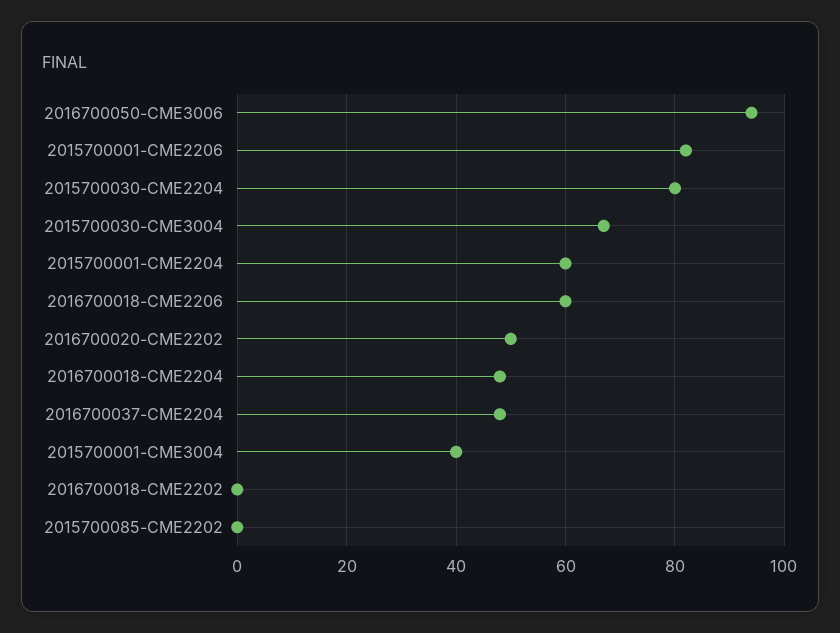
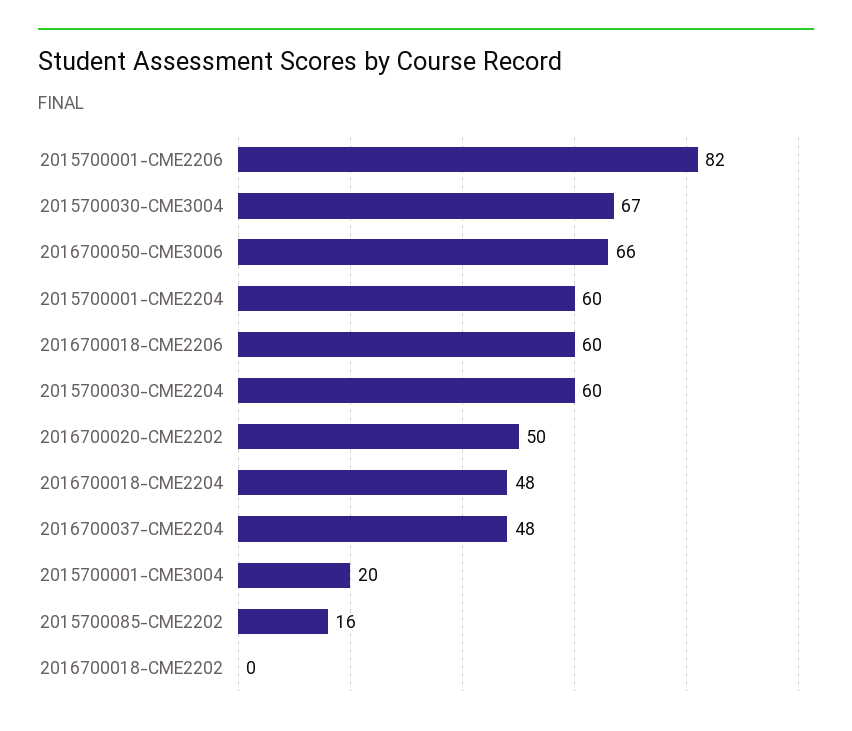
2016700050-CME3006: 95 -> 66
2015700030-CME2204: 80 -> 60
2015700001-CME3004: 40 -> 20
2015700085-CME2202: 0 -> 16

